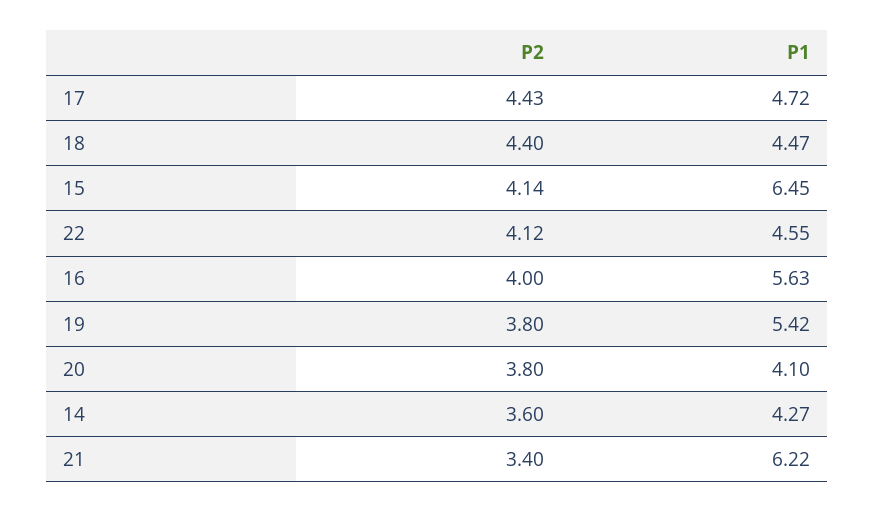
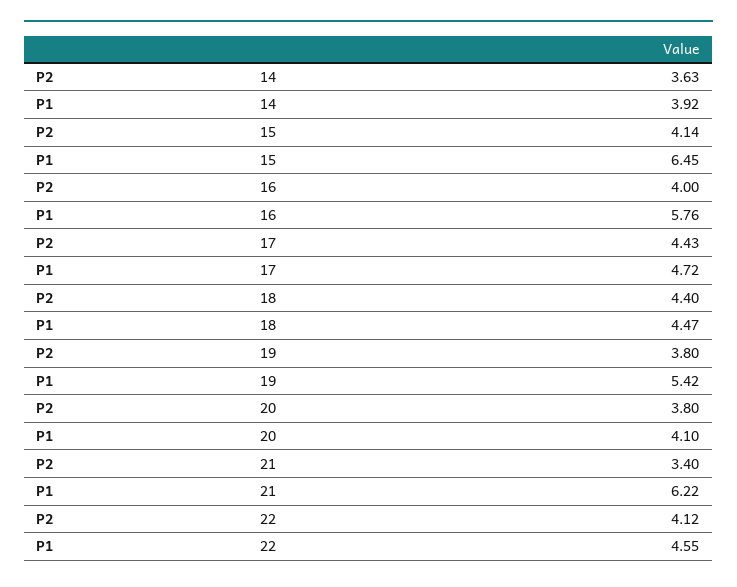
P1, 16: 5.63 -> 5.76
P2, 14: 3.6 -> 3.63
P1, 14: 4.27 -> 3.92

